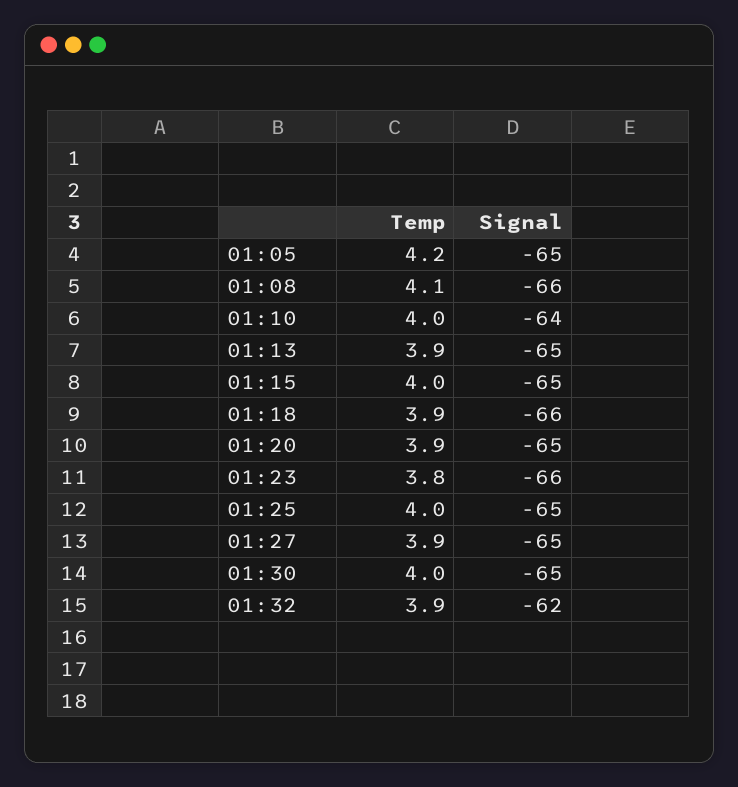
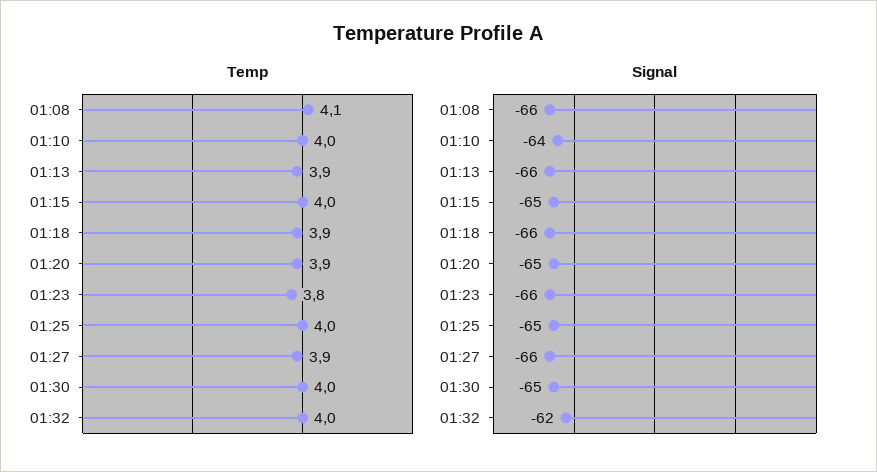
Temp, 01:05: 4.2 -> none
Signal, 01:05: -65 -> none
Signal, 01:13: -65 -> -66
Signal, 01:27: -65 -> -66
Temp, 01:32: 3.9 -> 4

